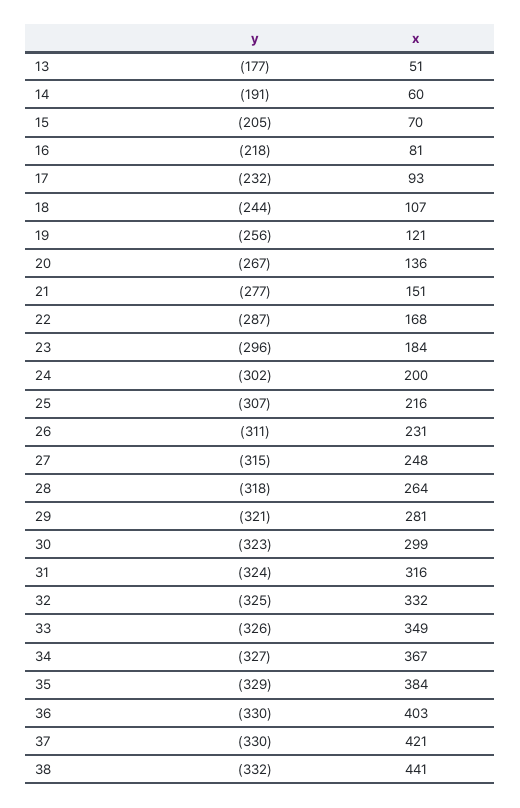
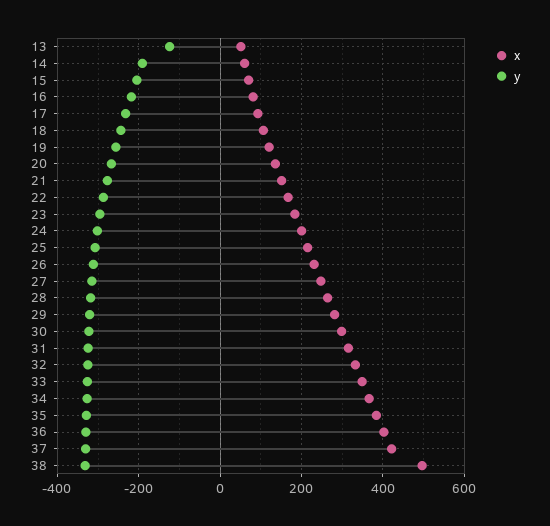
y, 13: -177 -> -120
x, 38: 441 -> 500

